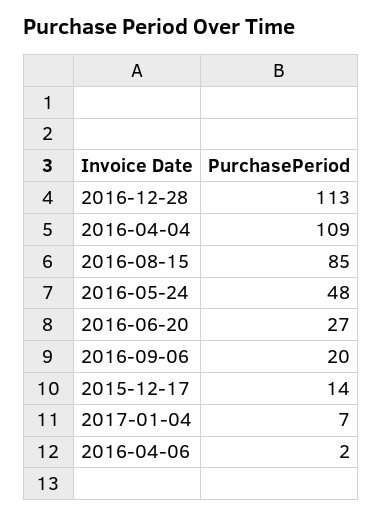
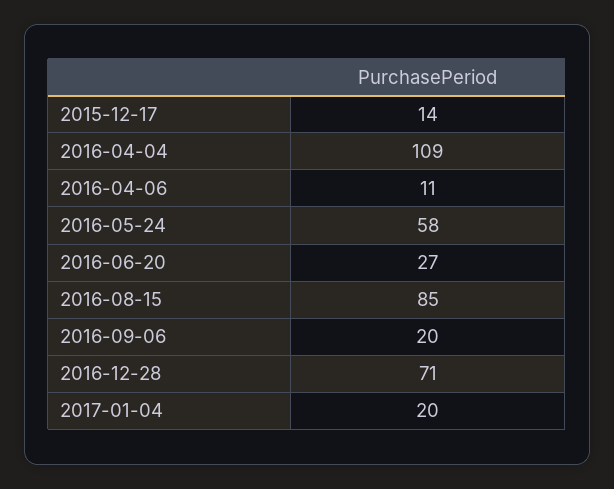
2016-12-28: 113 -> 71
2016-05-24: 48 -> 58
2017-01-04: 7 -> 20
2016-04-06: 2 -> 11

